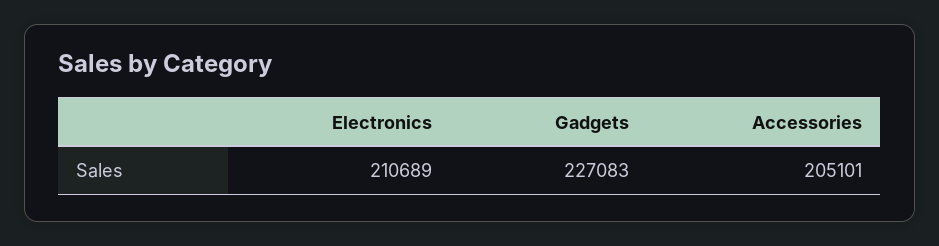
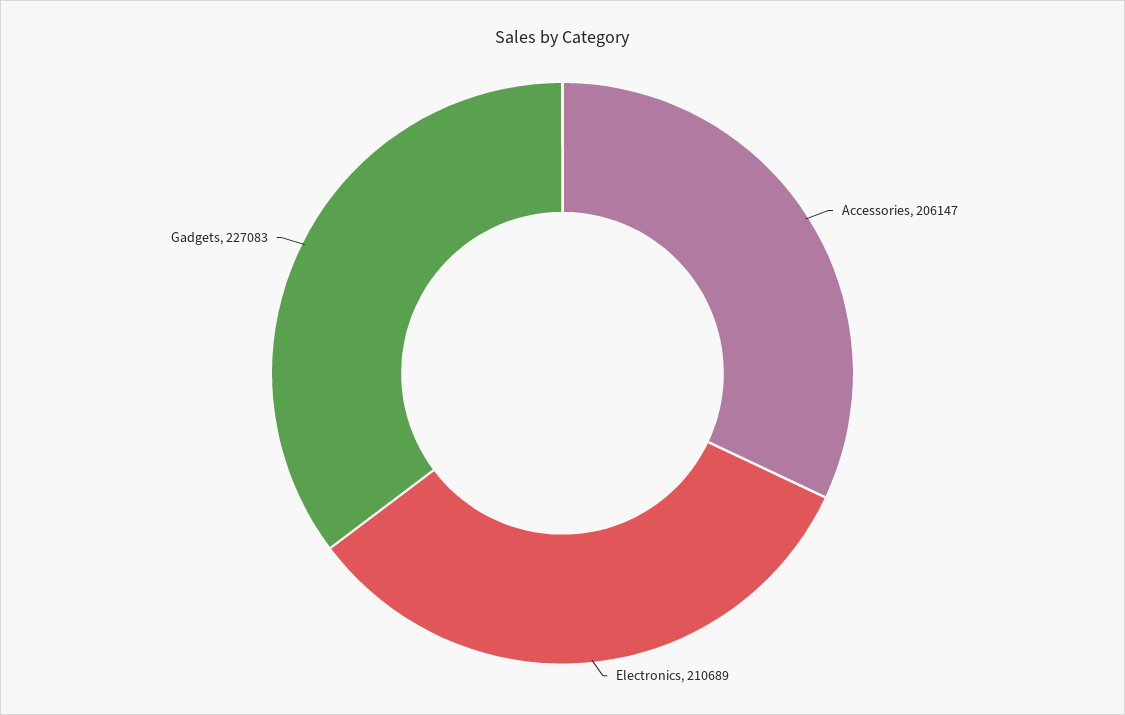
Accessories: 205101 -> 206147

